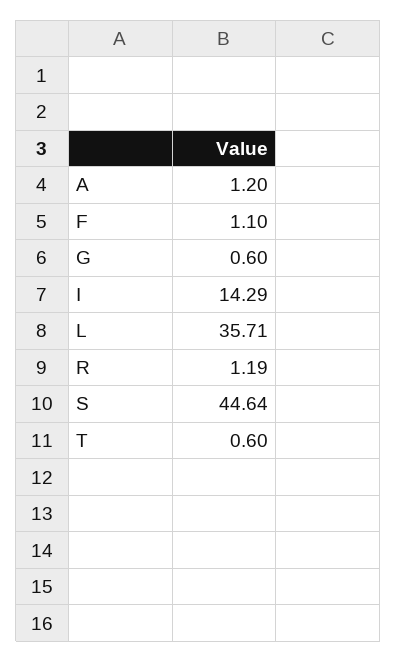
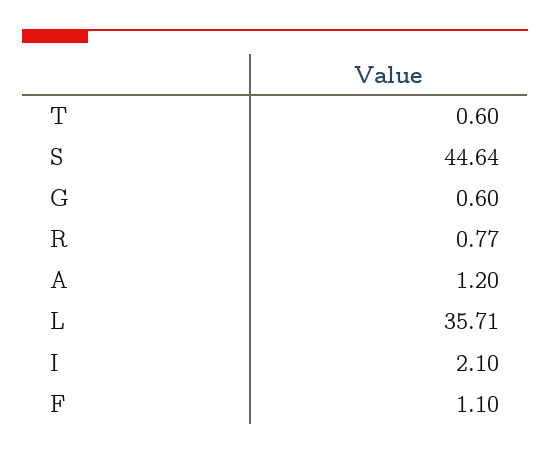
I: 14.29 -> 2.1
R: 1.19 -> 0.77

